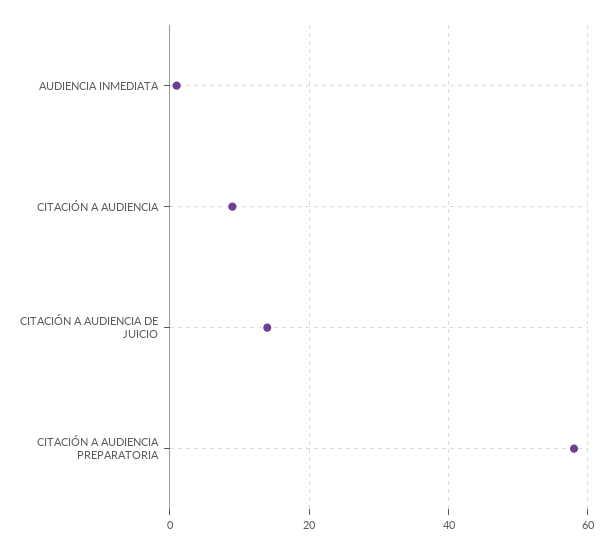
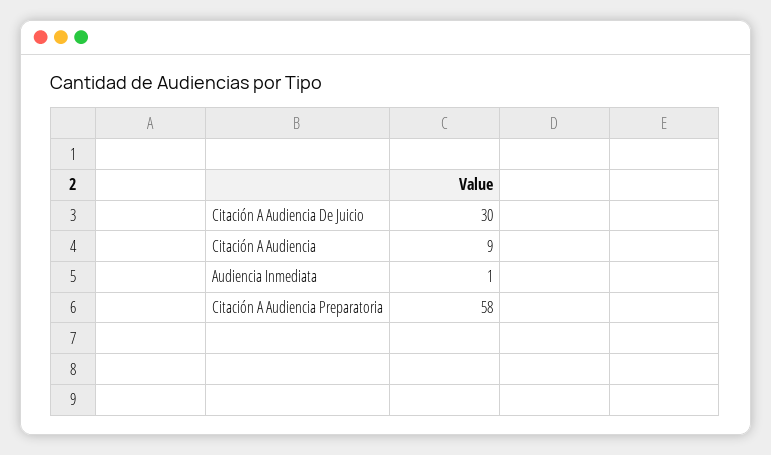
CITACIÓN A AUDIENCIA DE JUICIO: 15 -> 30

